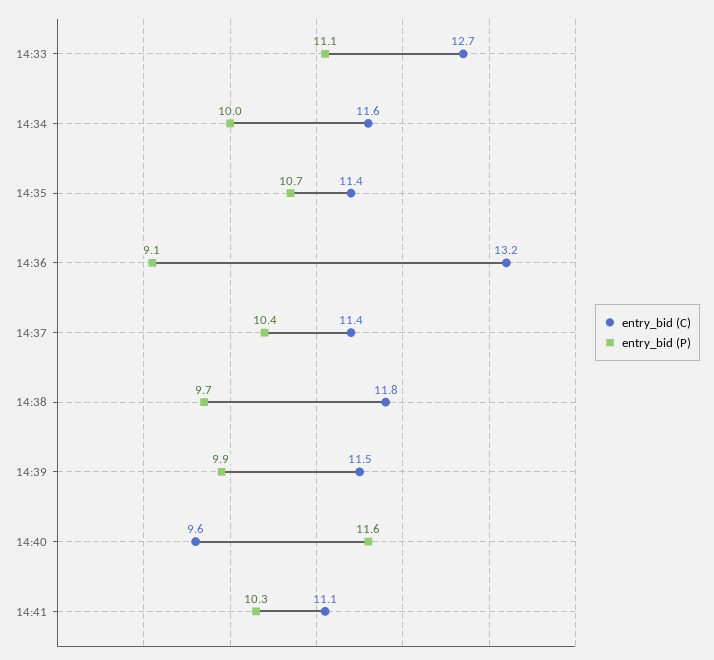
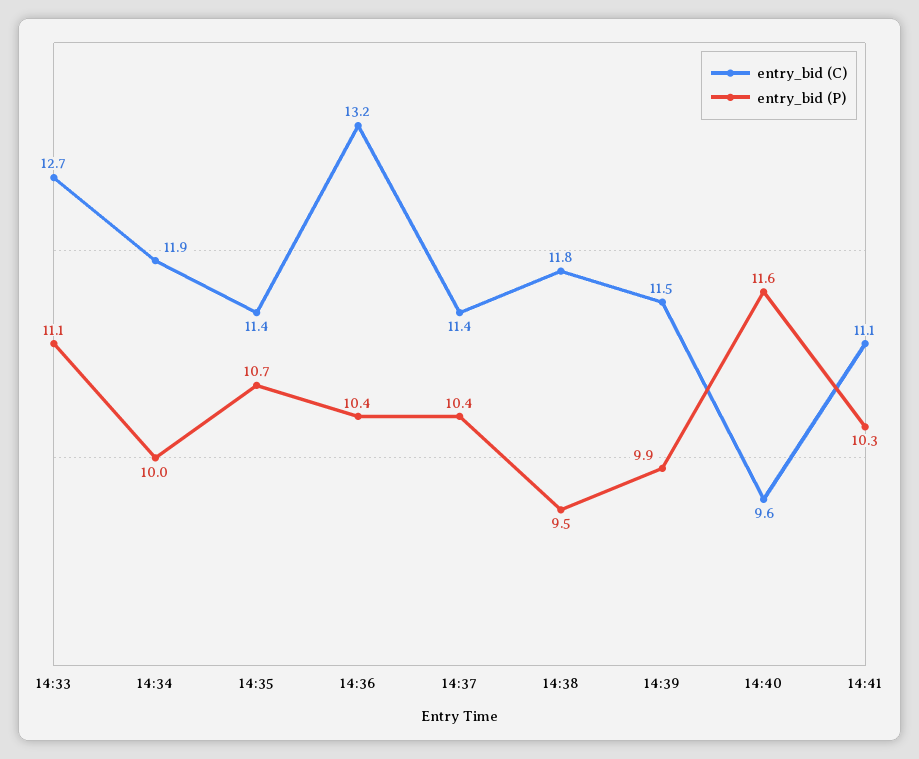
entry_bid (C), 14:34: 11.6 -> 11.9
entry_bid (P), 14:36: 9.1 -> 10.4
entry_bid (P), 14:38: 9.7 -> 9.5

